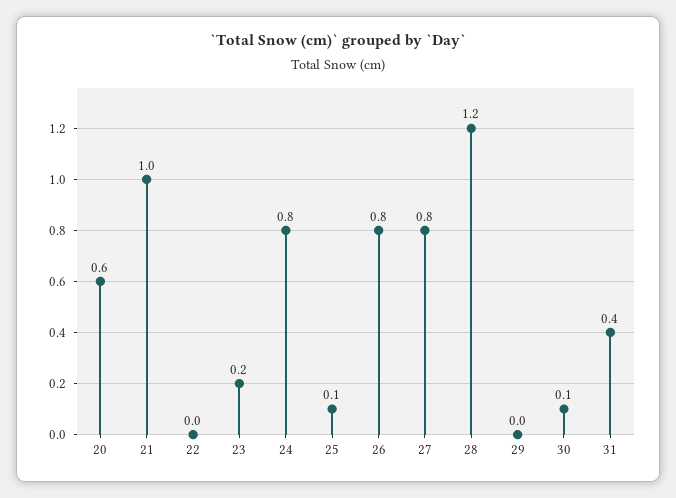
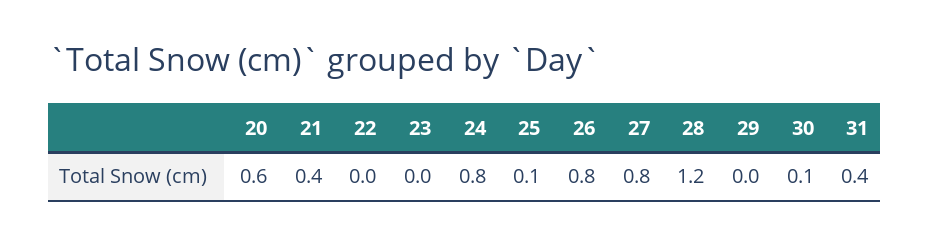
21: 1 -> 0.4
23: 0.2 -> 0

